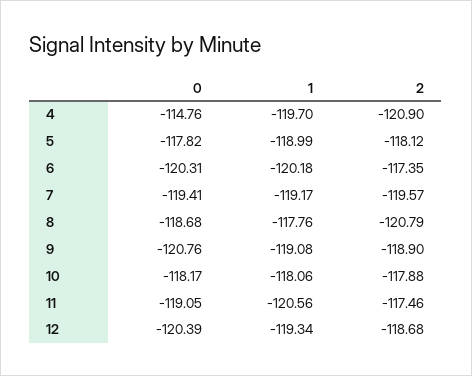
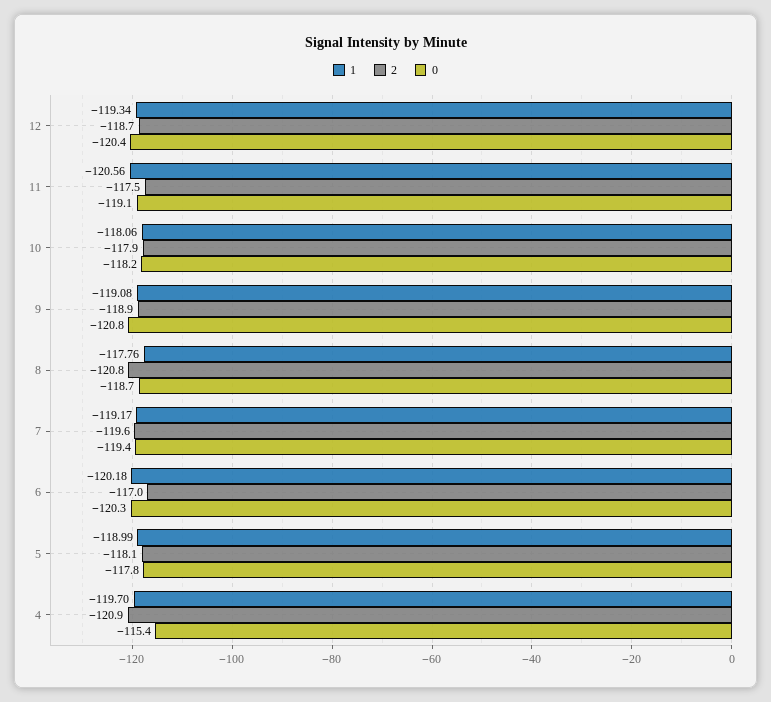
0, 4: -114.76 -> -115.4
2, 6: -117.35 -> -117

